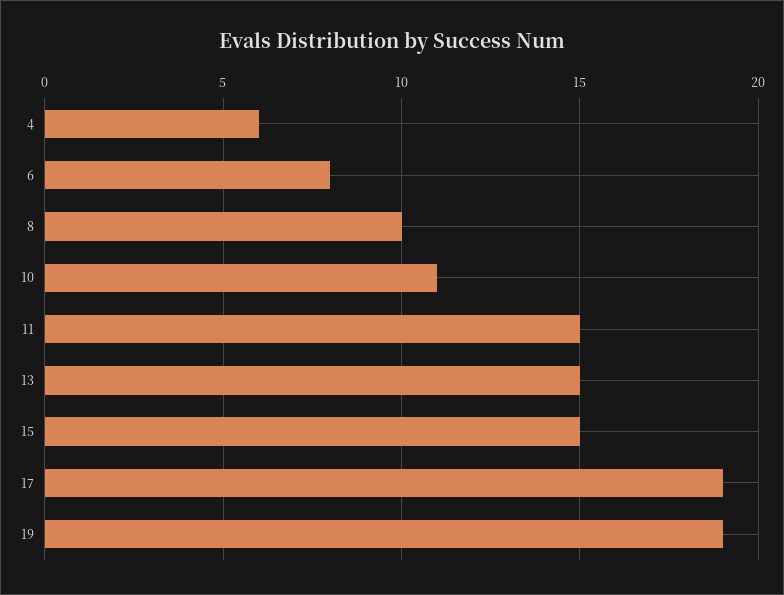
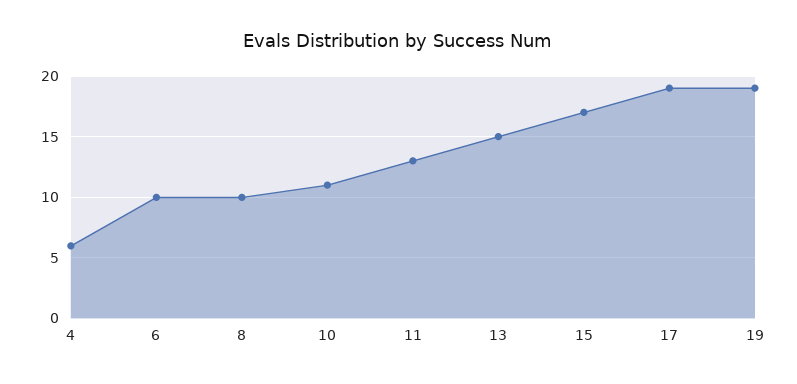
6: 8 -> 10
11: 15 -> 13
15: 15 -> 17

